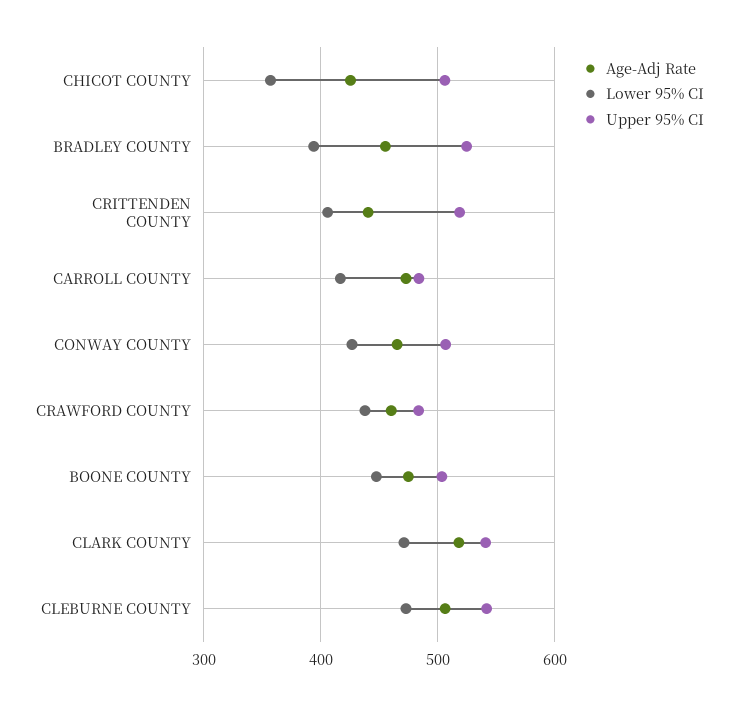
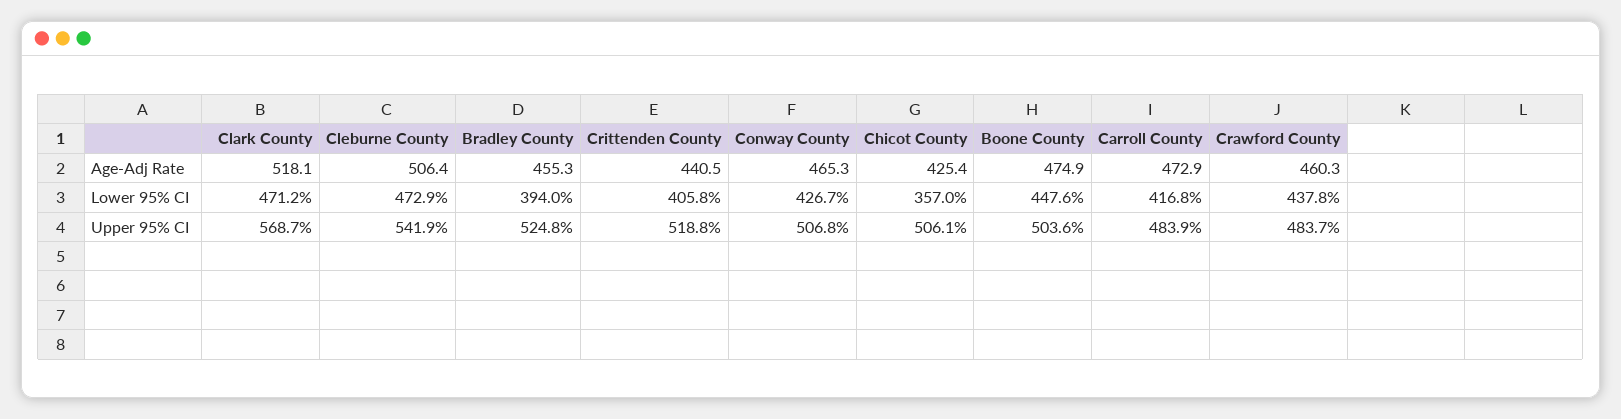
Upper 95% CI, CLARK COUNTY: 540 -> 568.7

